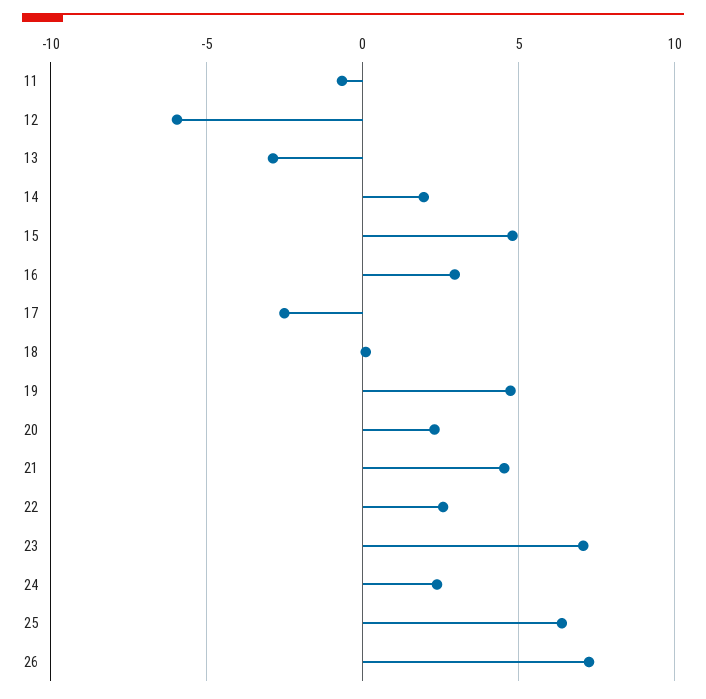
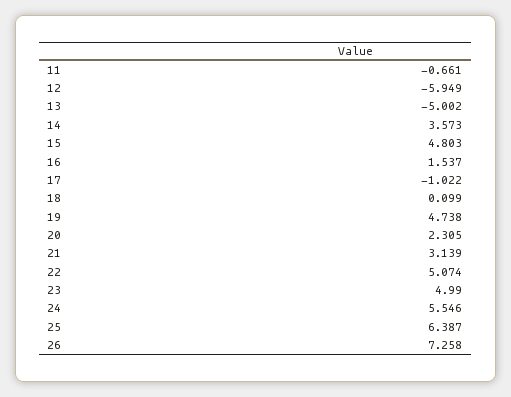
13: -3 -> -5.002
14: 2 -> 3.573
16: 3 -> 1.537
17: -2.5 -> -1.022
21: 4.5 -> 3.139
22: 2.5 -> 5.074
23: 7 -> 4.99
24: 2.5 -> 5.546

